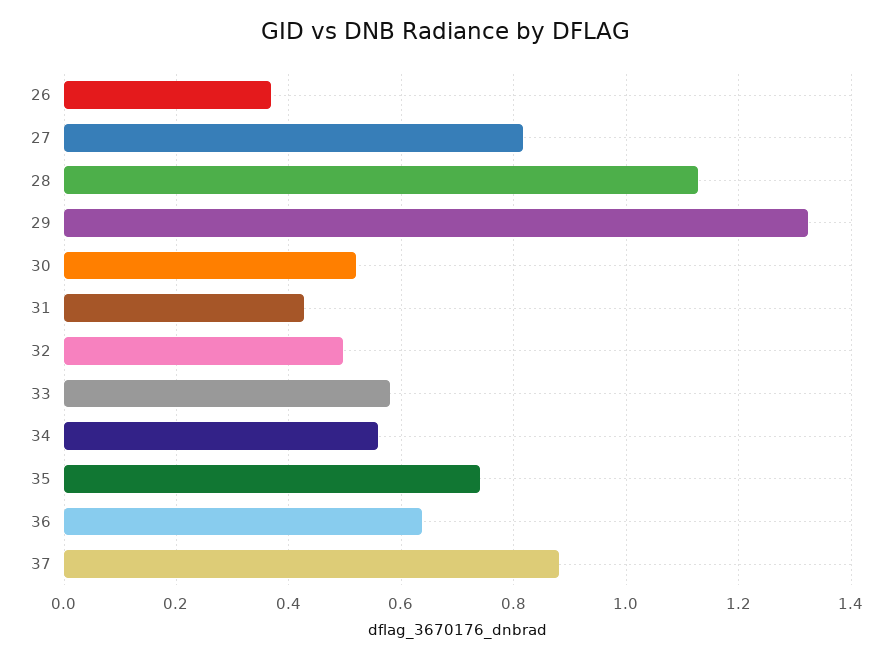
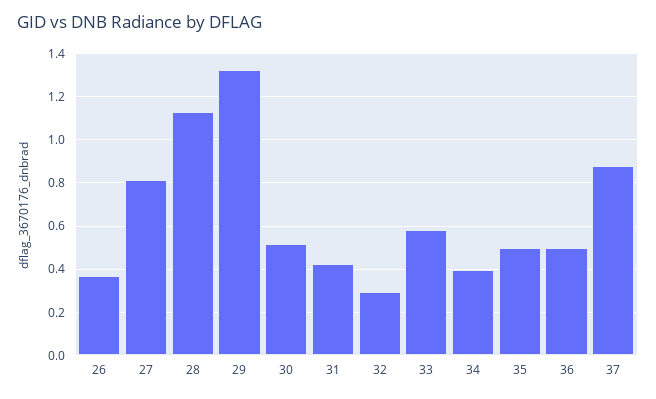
32: 0.5 -> 0.3
34: 0.56 -> 0.4
35: 0.74 -> 0.5
36: 0.64 -> 0.5

